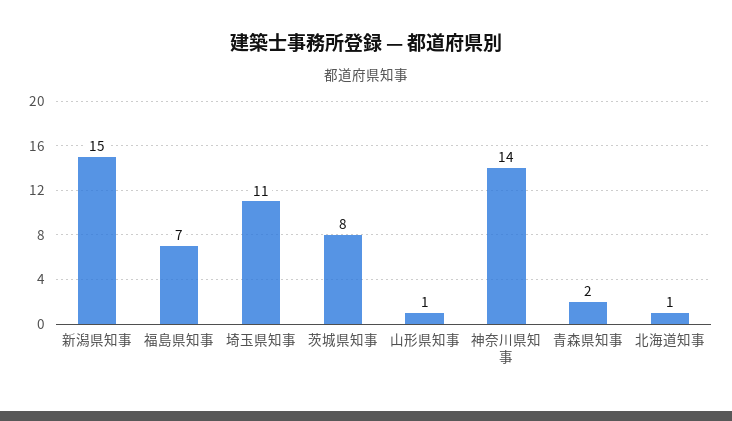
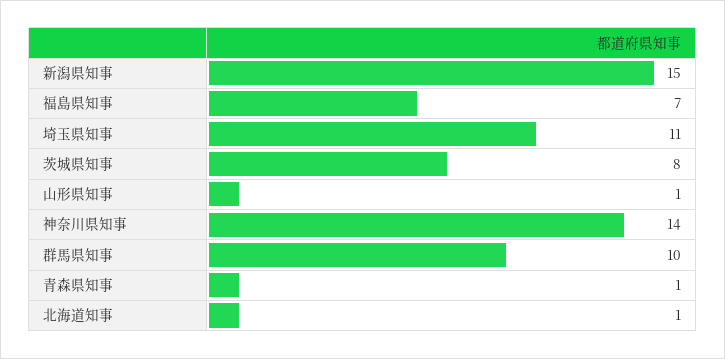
青森県知事: 2 -> 1
群馬県知事: none -> 10

